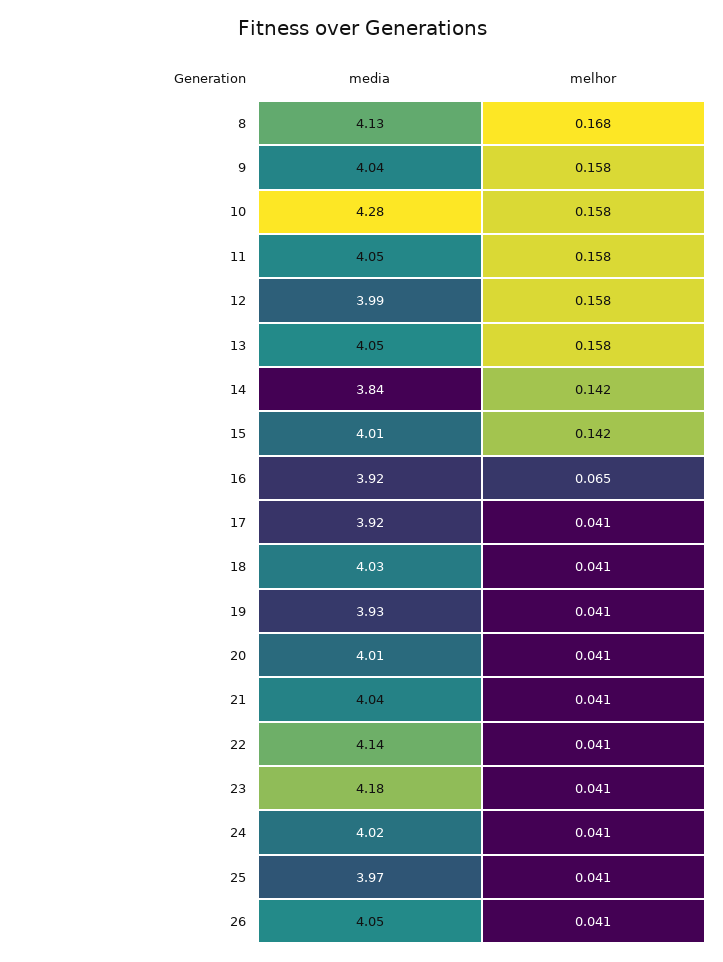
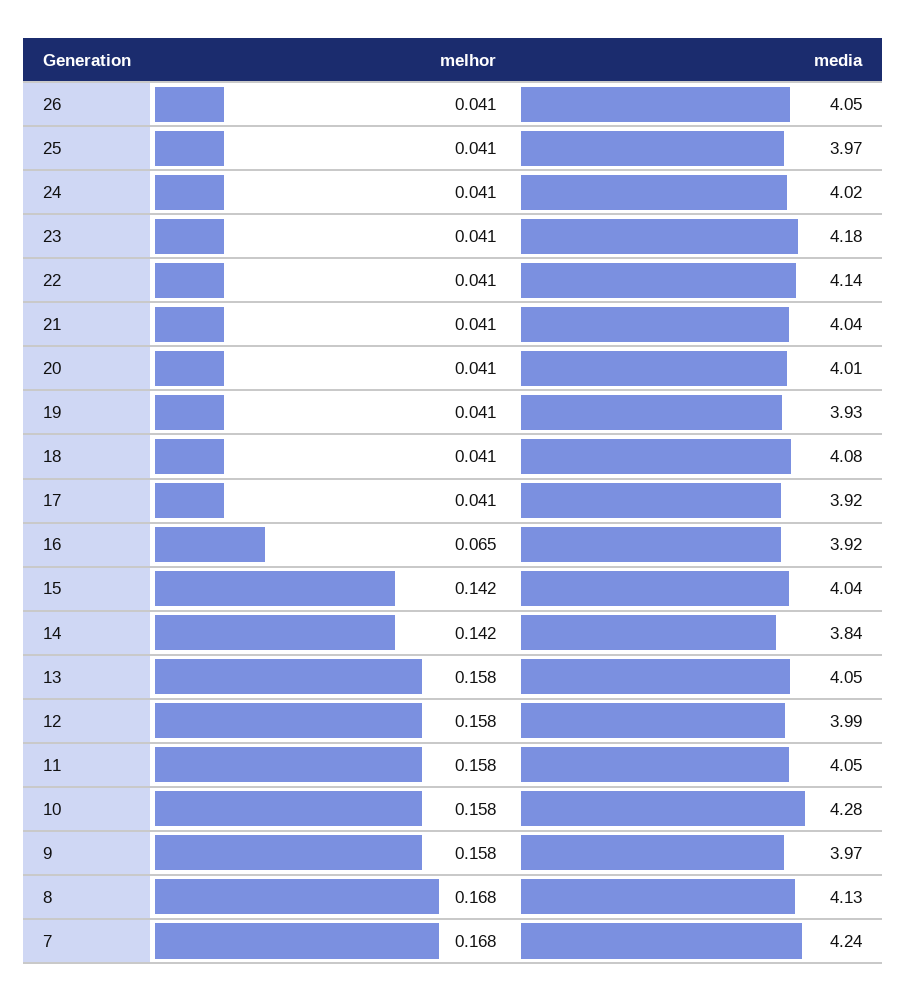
media, 9: 4.04 -> 3.97
media, 15: 4.01 -> 4.04
media, 18: 4.03 -> 4.08
melhor, 7: none -> 0.168
media, 7: none -> 4.24

